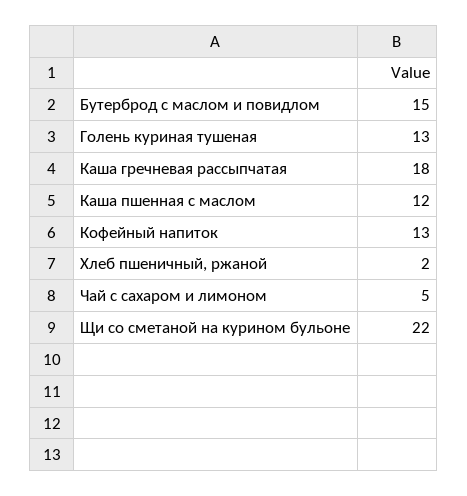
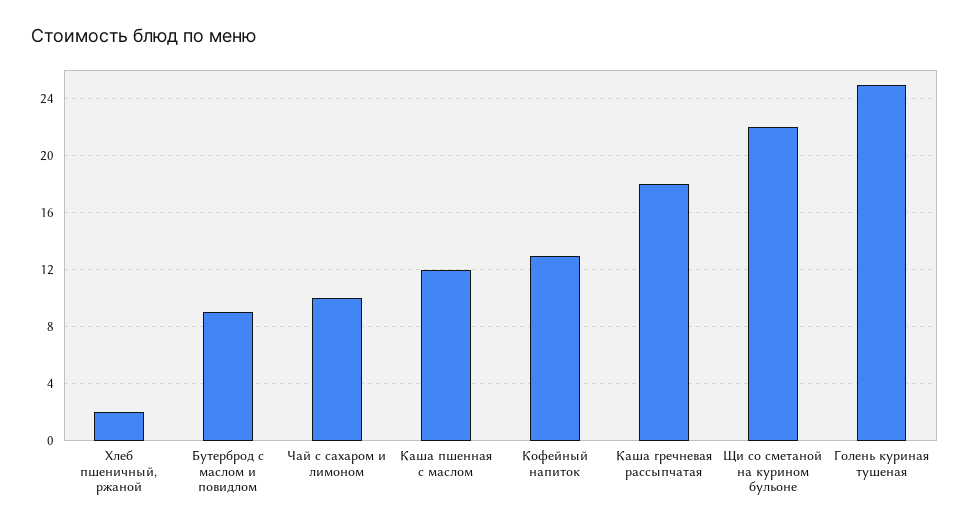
Бутерброд с маслом и повидлом: 15 -> 9
Голень куриная тушеная: 13 -> 25
Чай с сахаром и лимоном: 5 -> 10

